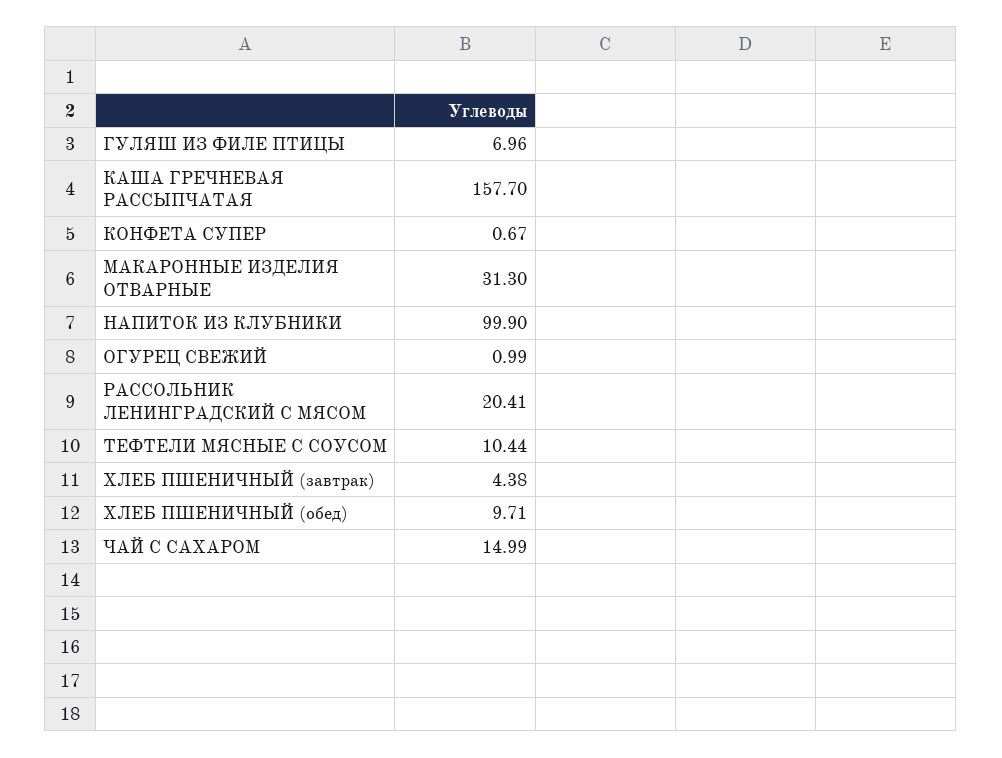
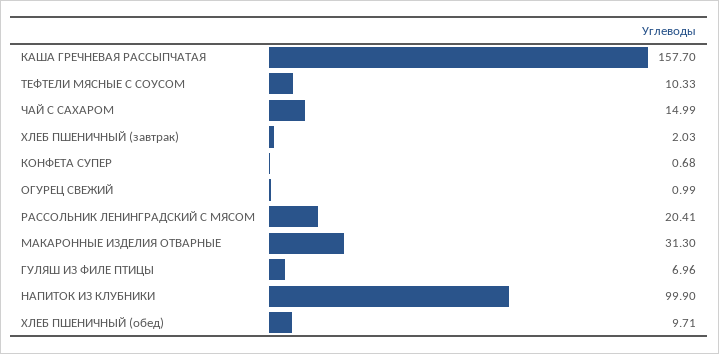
КОНФЕТА СУПЕР: 0.67 -> 0.68
ТЕФТЕЛИ МЯСНЫЕ С СОУСОМ: 10.44 -> 10.33
ХЛЕБ ПШЕНИЧНЫЙ (завтрак): 4.38 -> 2.03

